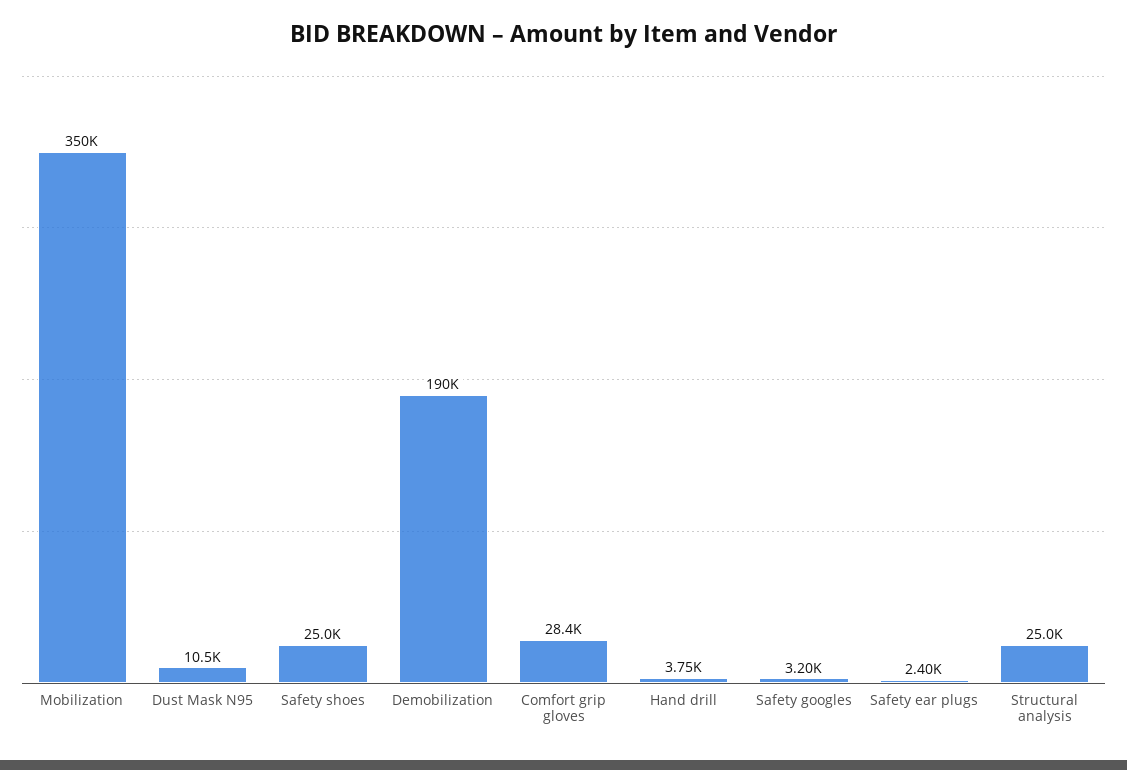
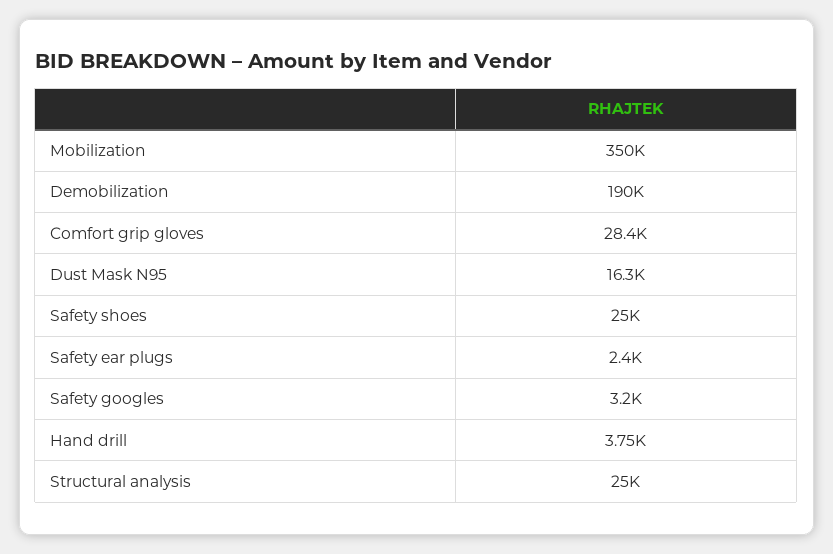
Dust Mask N95: 10500 -> 16300

